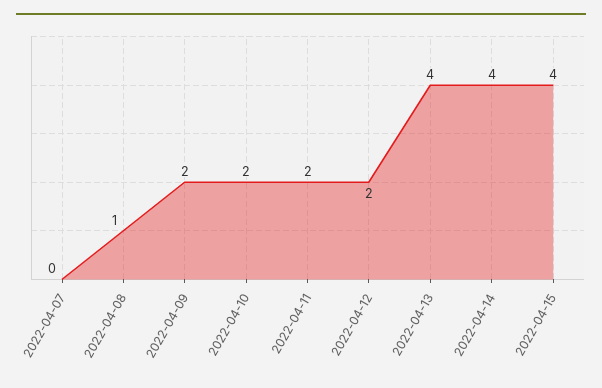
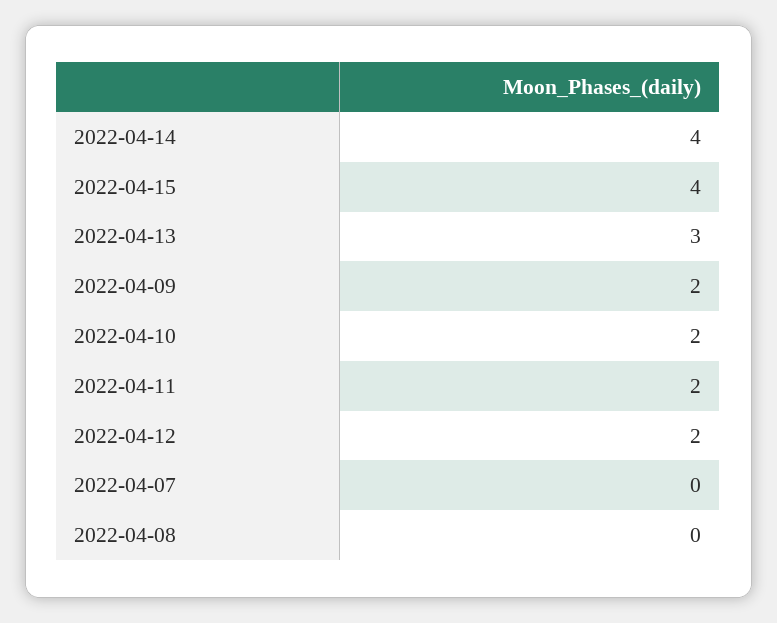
2022-04-08: 1 -> 0
2022-04-13: 4 -> 3

